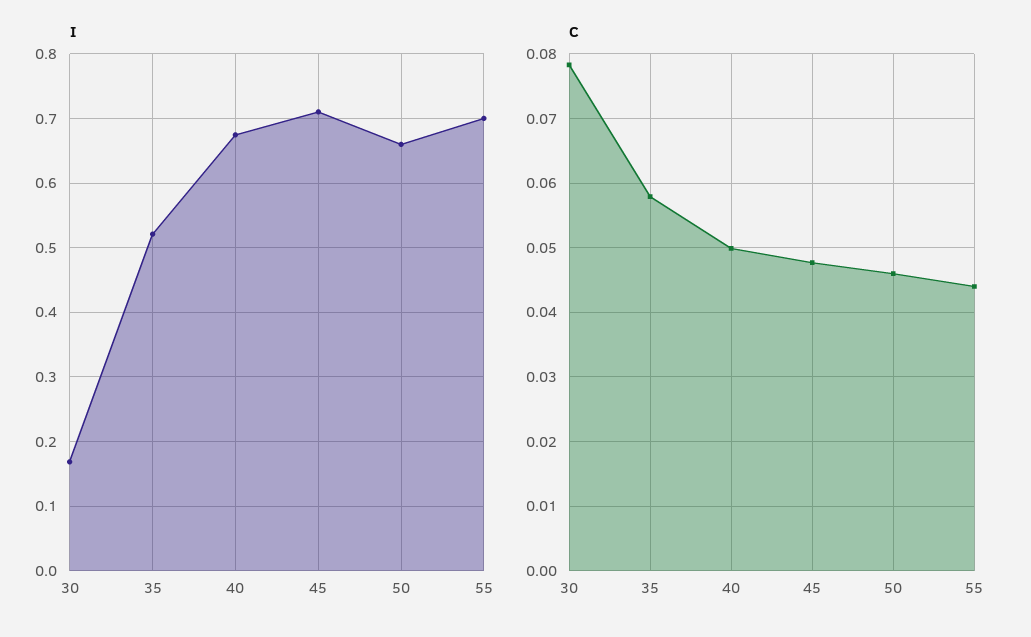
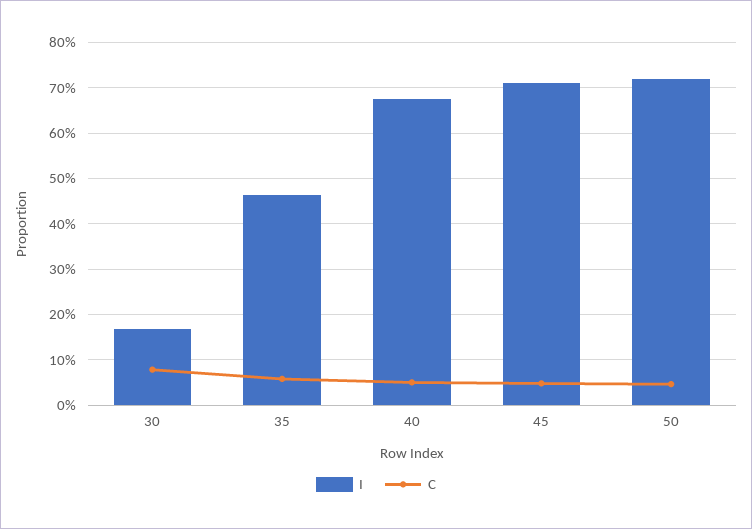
I, 35: 0.52 -> 0.46
I, 50: 0.66 -> 0.72
I, 55: 0.7 -> none
C, 55: 0.044 -> none

